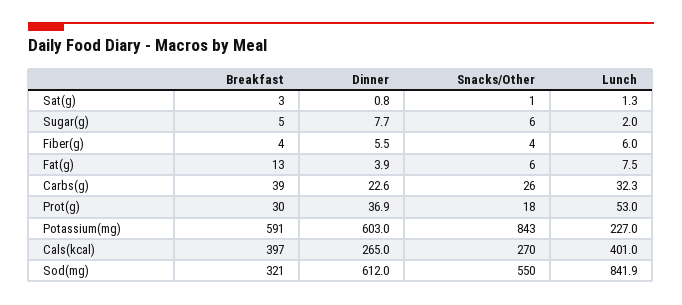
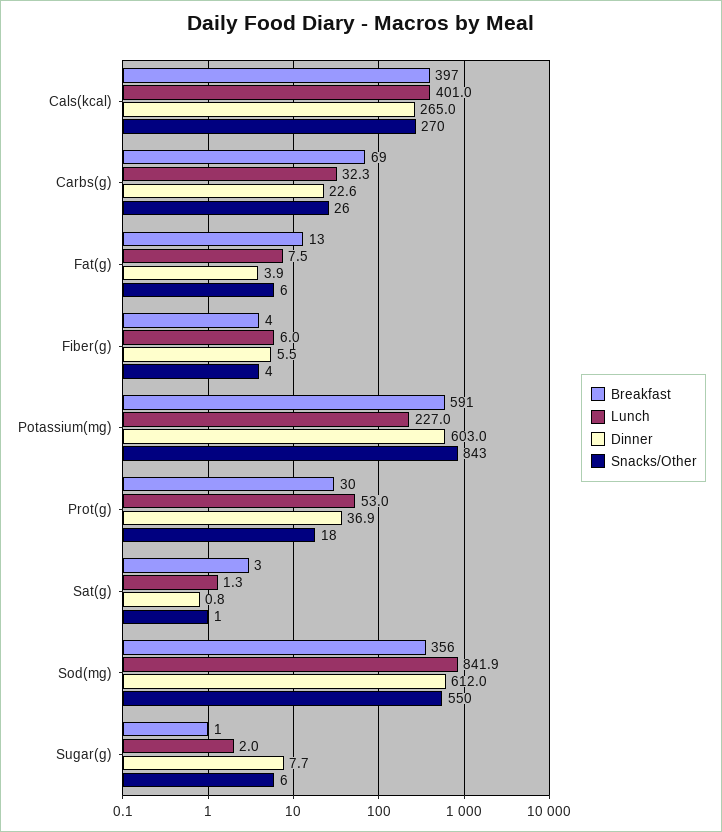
Breakfast, Sugar(g): 5 -> 1
Breakfast, Carbs(g): 39 -> 69
Breakfast, Sod(mg): 321 -> 356

